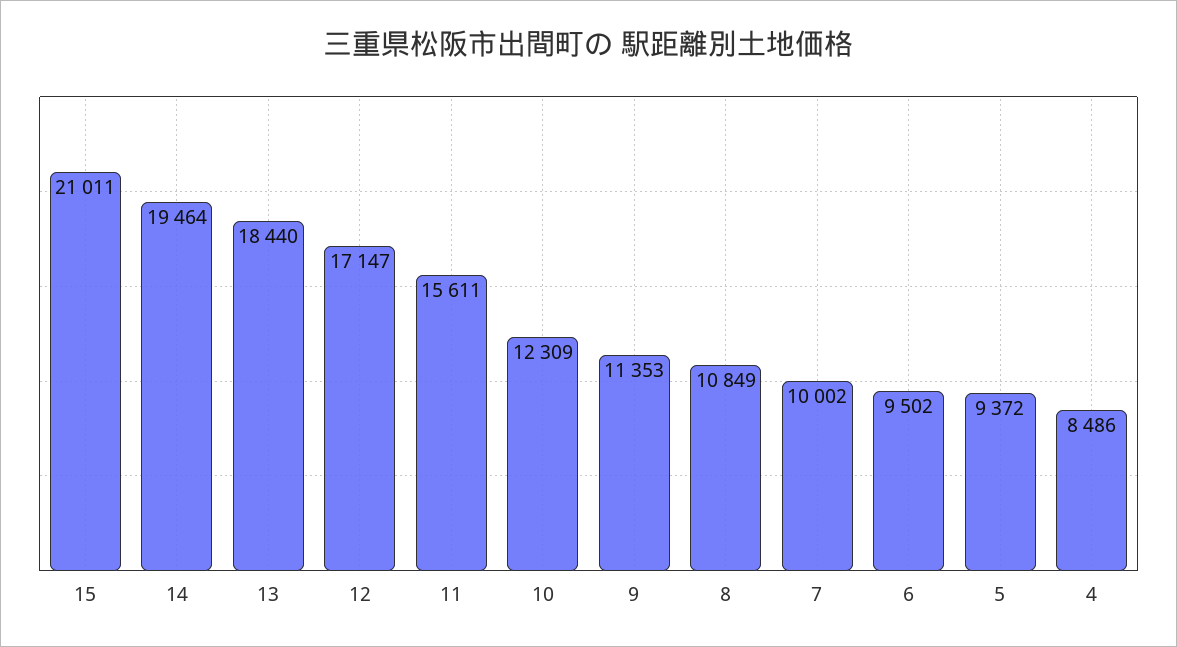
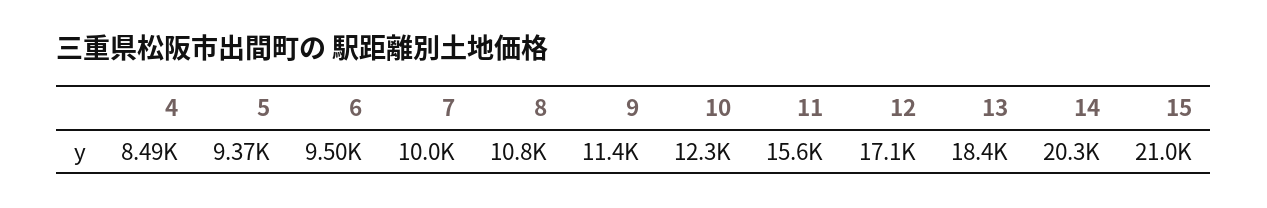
14: 19464 -> 20300

